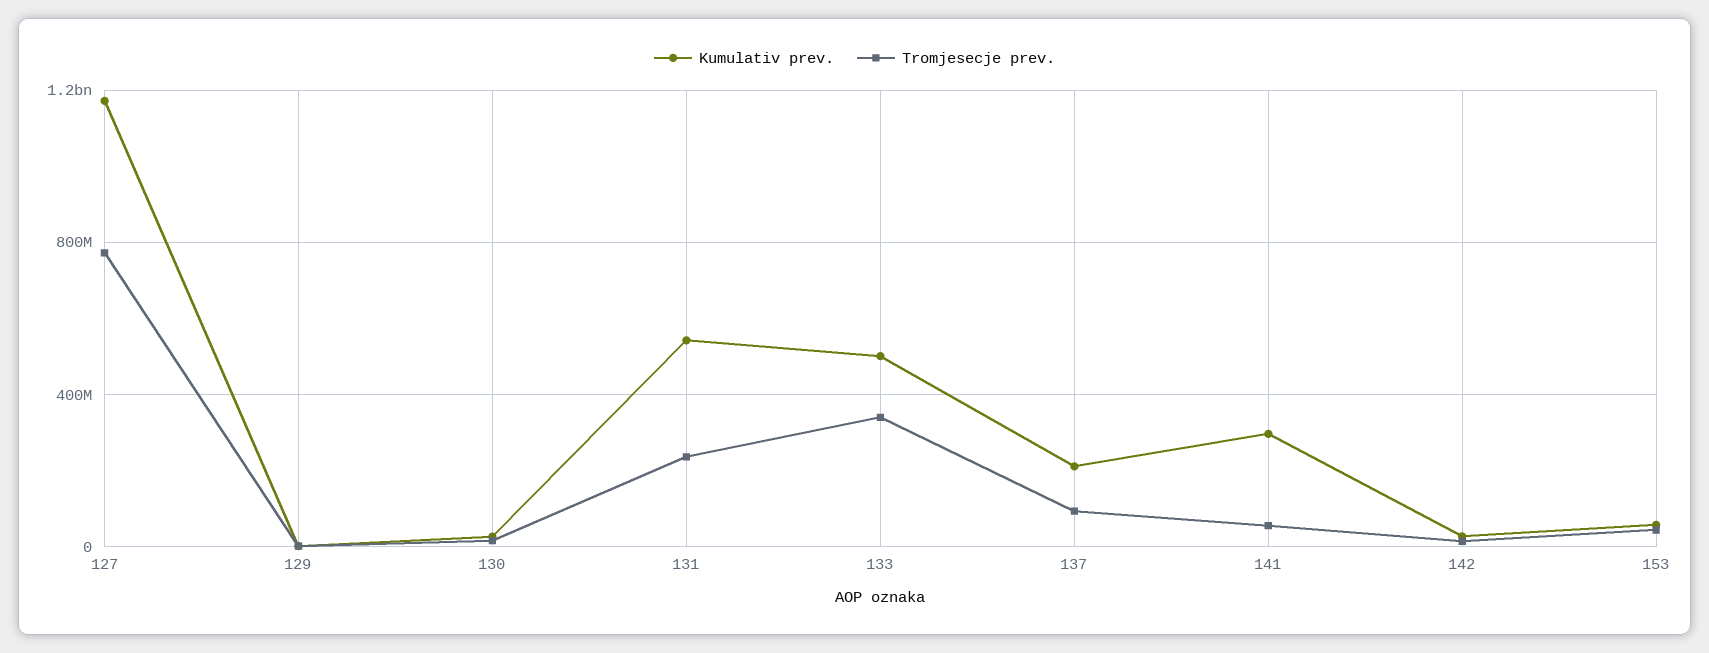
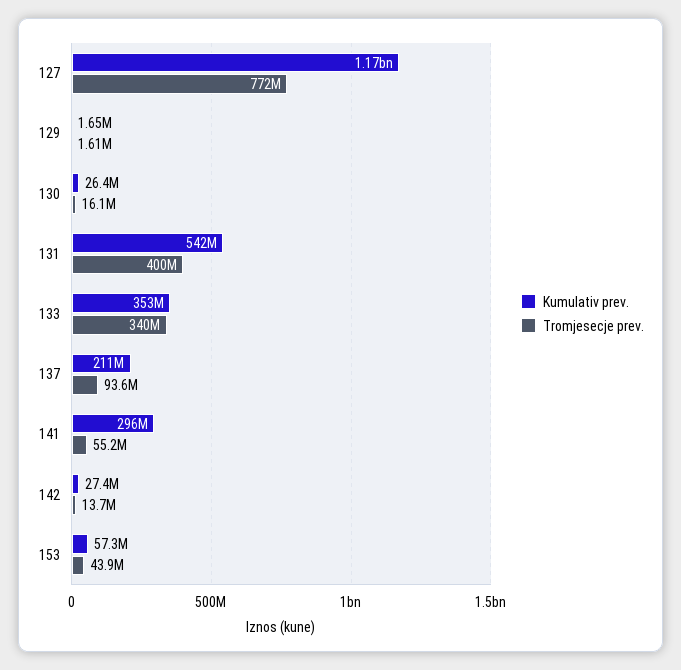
Tromjesecje prev., 131: 250000000 -> 400000000
Kumulativ prev., 133: 500000000 -> 353000000

